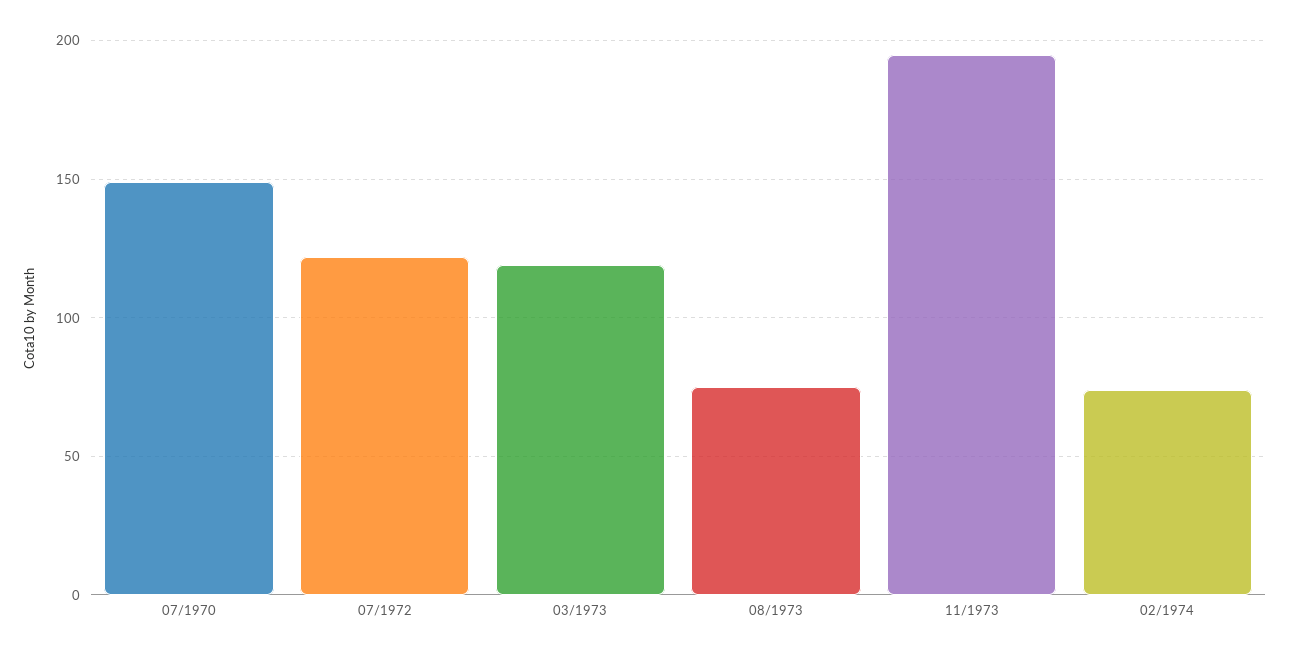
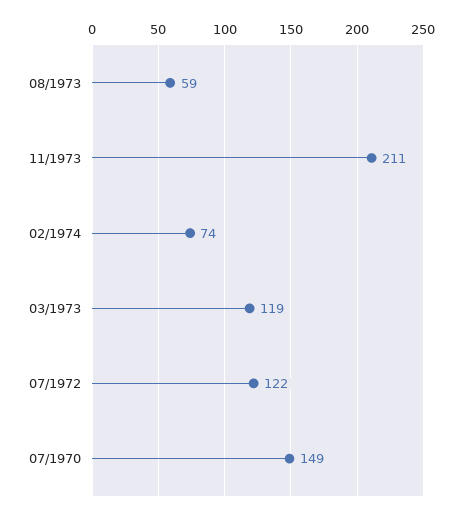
08/1973: 75 -> 59
11/1973: 195 -> 211

